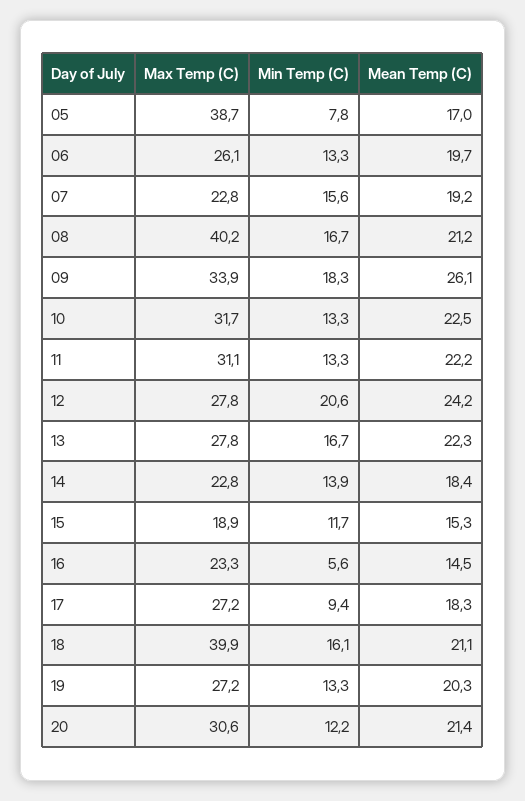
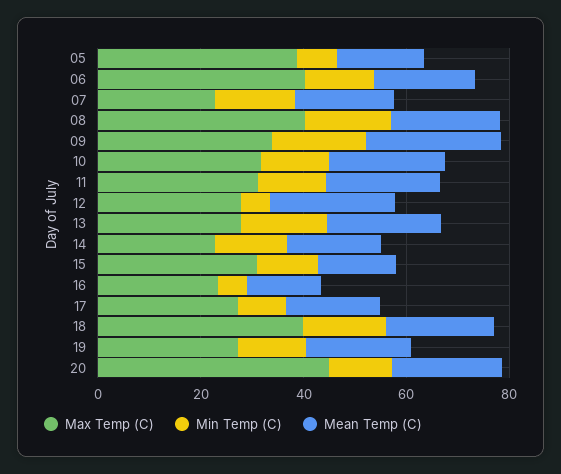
Max Temp (C), 06: 26.1 -> 40
Min Temp (C), 12: 20.6 -> 5
Max Temp (C), 15: 18.9 -> 30
Max Temp (C), 20: 30.6 -> 45

